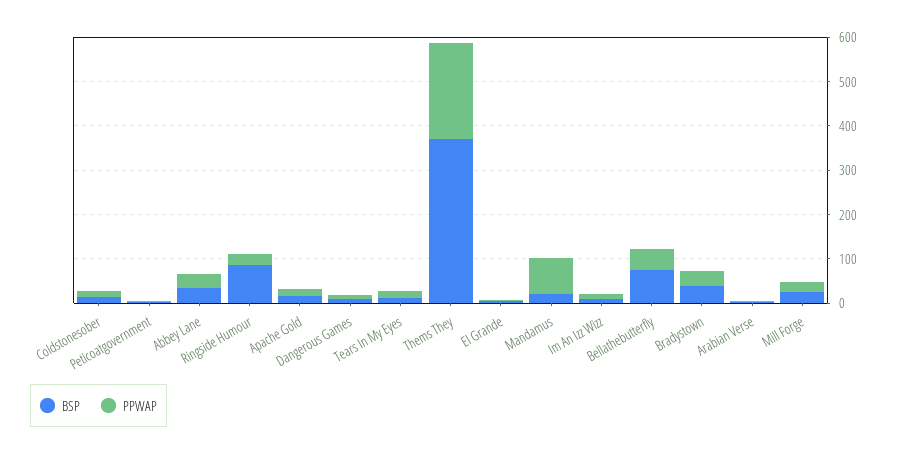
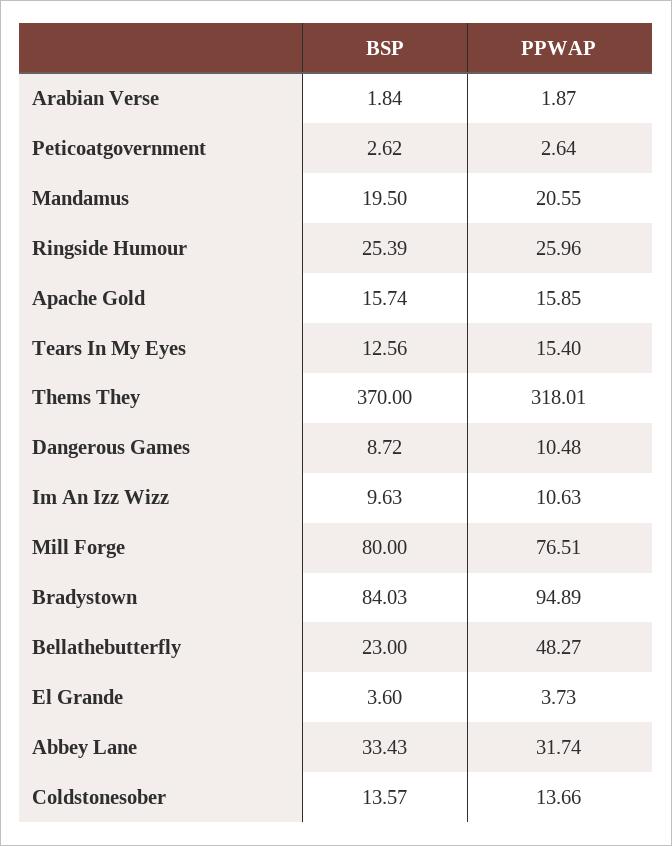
BSP, Ringside Humour: 80 -> 25.39
PPWAP, Thems They: 220 -> 318.01
PPWAP, Mandamus: 80 -> 20.55
BSP, Bellathebutterfly: 80 -> 23
BSP, Bradystown: 40 -> 84.03
PPWAP, Bradystown: 40 -> 94.89
BSP, Mill Forge: 20 -> 80
PPWAP, Mill Forge: 20 -> 76.51

